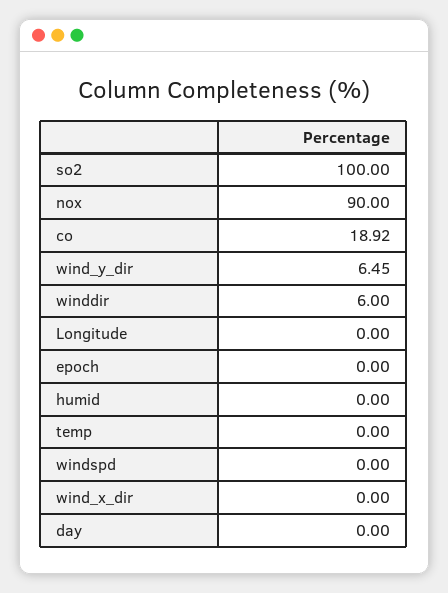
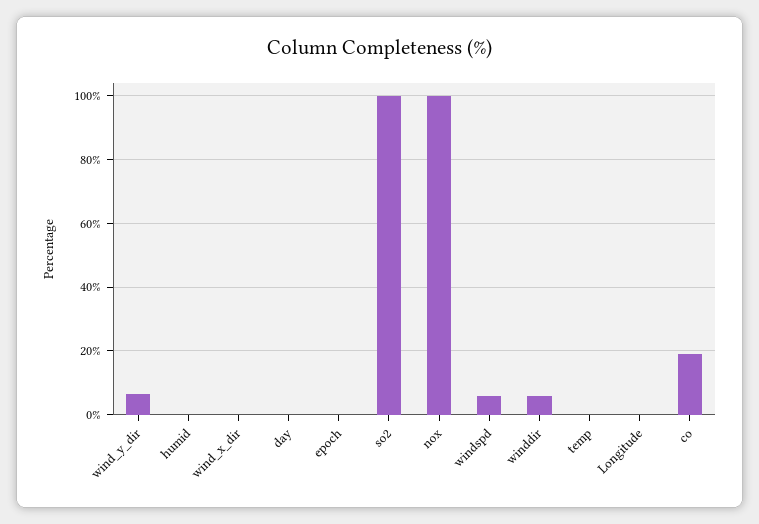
nox: 90 -> 100
windspd: 0 -> 6

